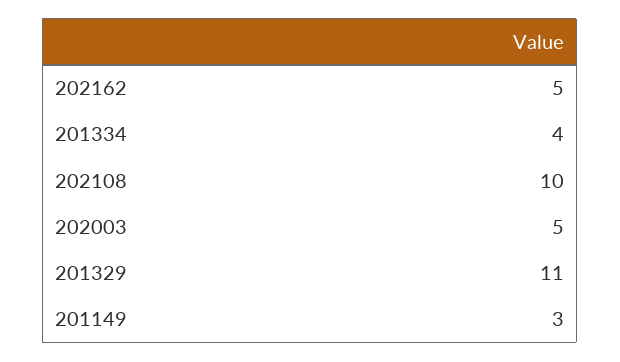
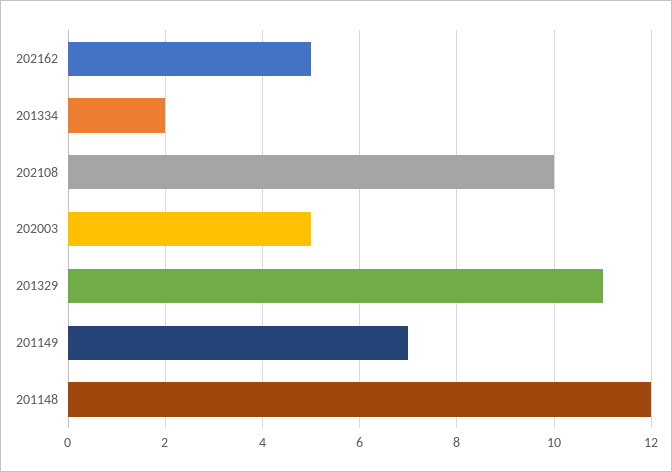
201334: 4 -> 2
201149: 3 -> 7
201148: none -> 12

